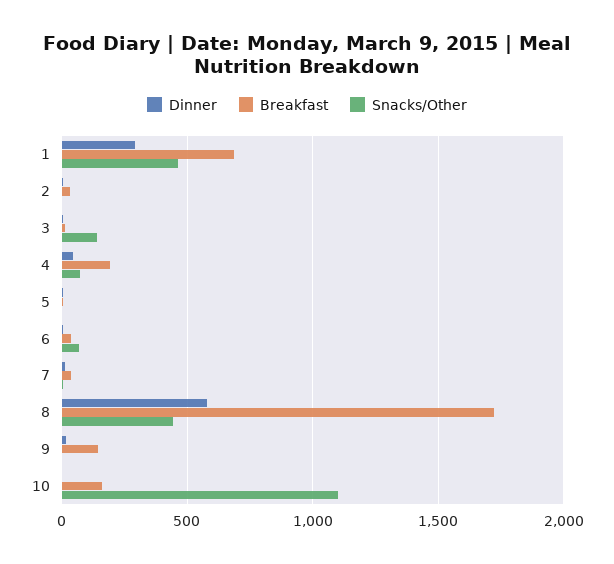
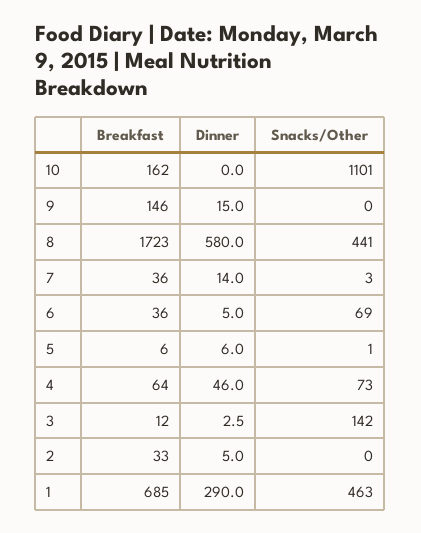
Breakfast, 4: 200 -> 64

